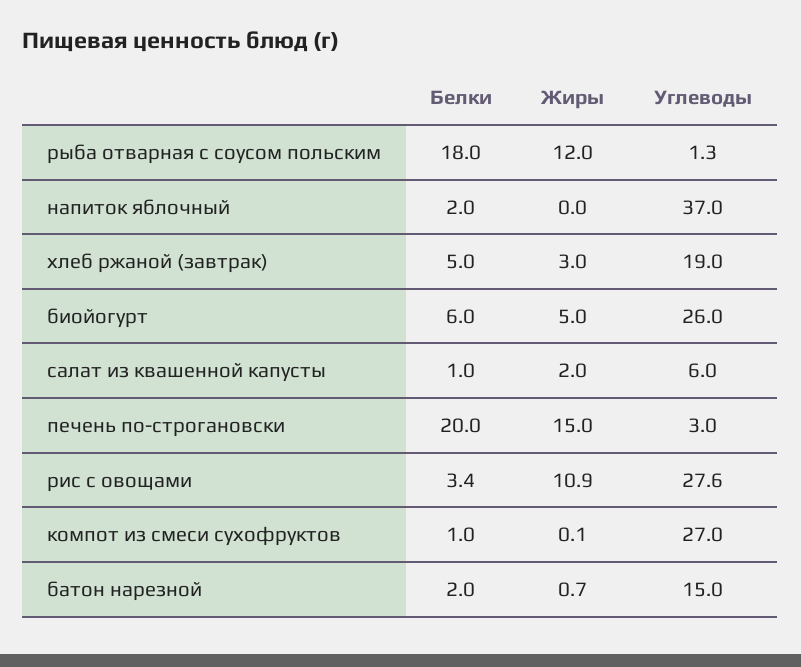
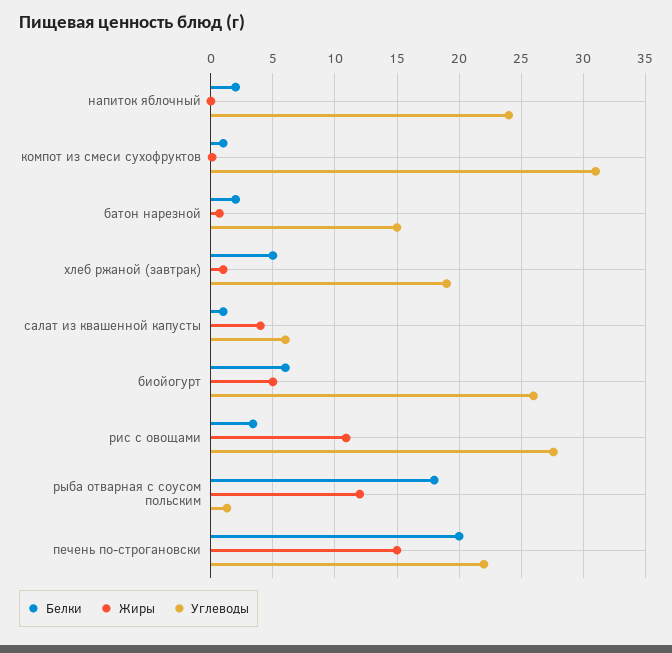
Углеводы, напиток яблочный: 37 -> 24
Жиры, хлеб ржаной (завтрак): 3 -> 1
Жиры, салат из квашенной капусты: 2 -> 4
Углеводы, печень по-строгановски: 3 -> 22
Углеводы, компот из смеси сухофруктов: 27 -> 31

